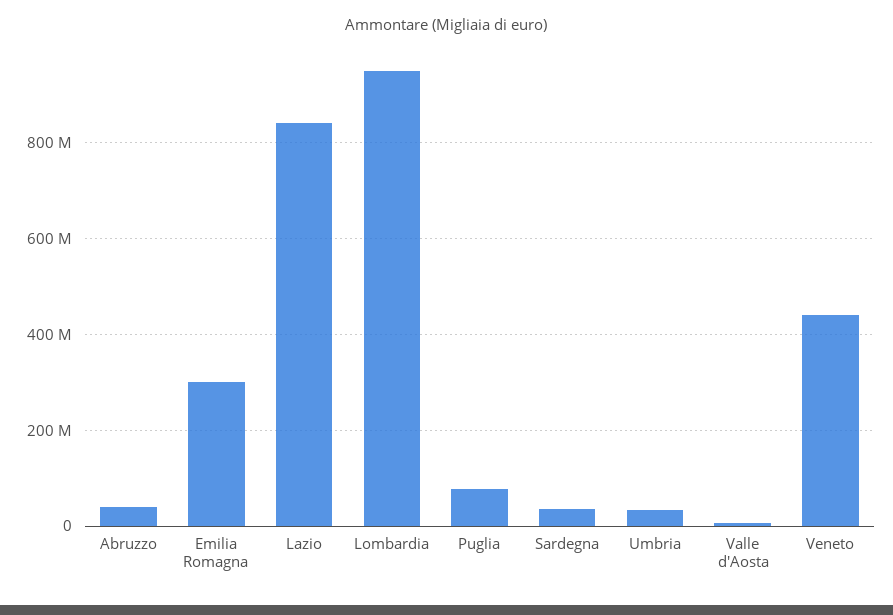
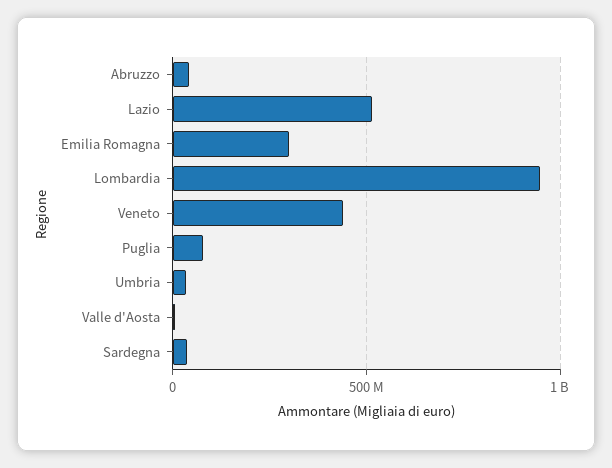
Lazio: 840000000 -> 500000000

